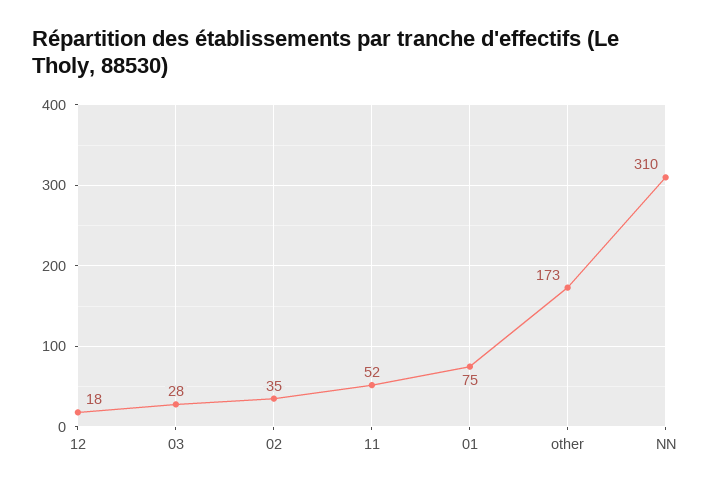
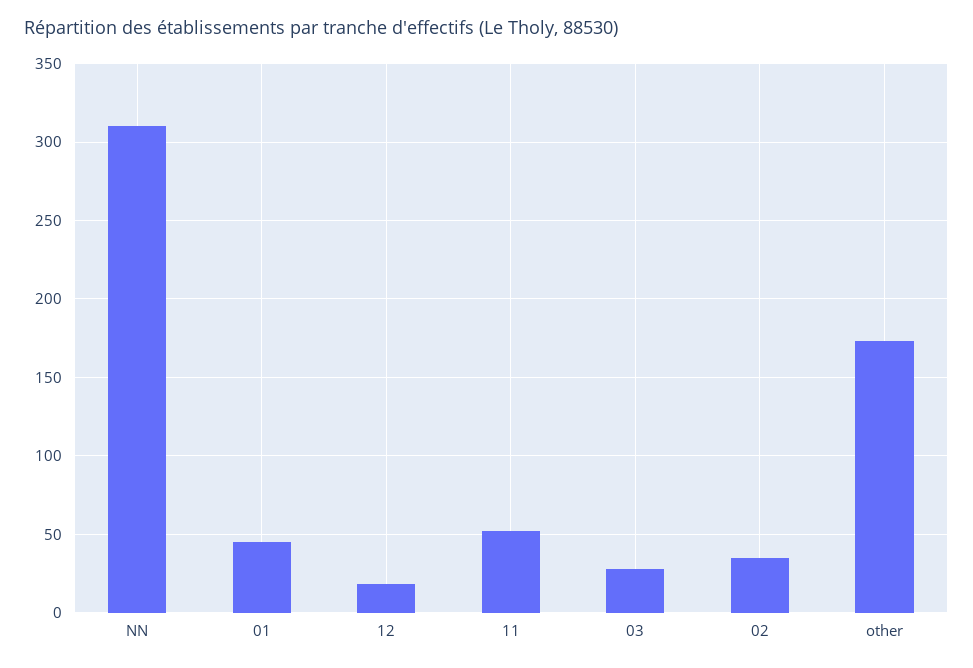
01: 75 -> 45

